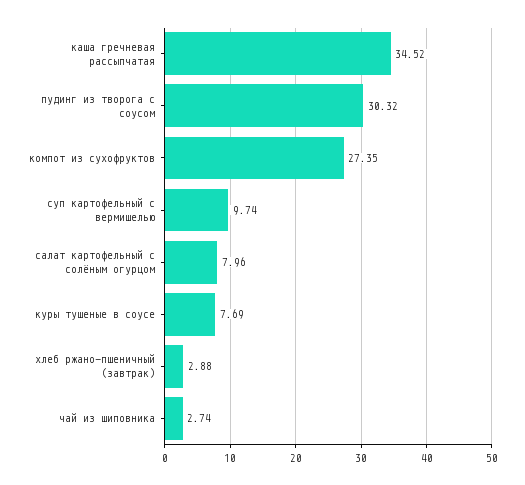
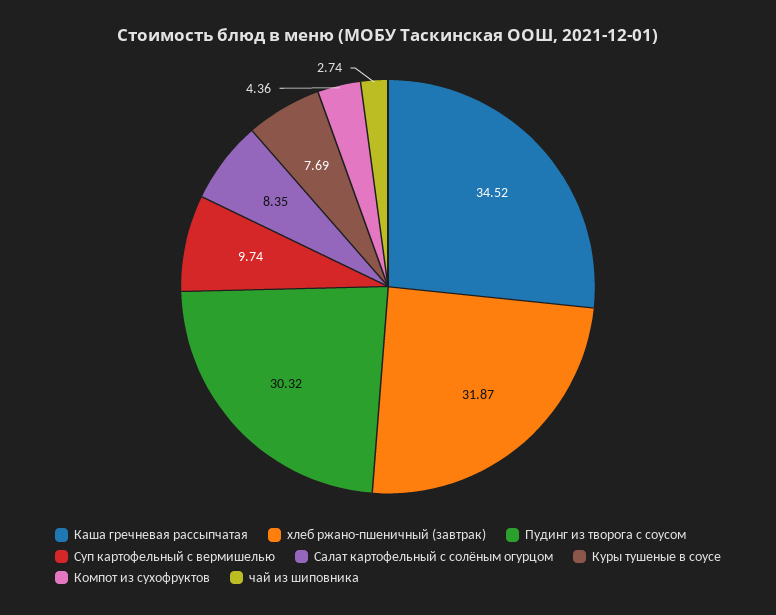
компот из сухофруктов: 27.35 -> 4.36
салат картофельный с солёным огурцом: 7.96 -> 8.35
хлеб ржано-пшеничный (завтрак): 2.88 -> 31.87

